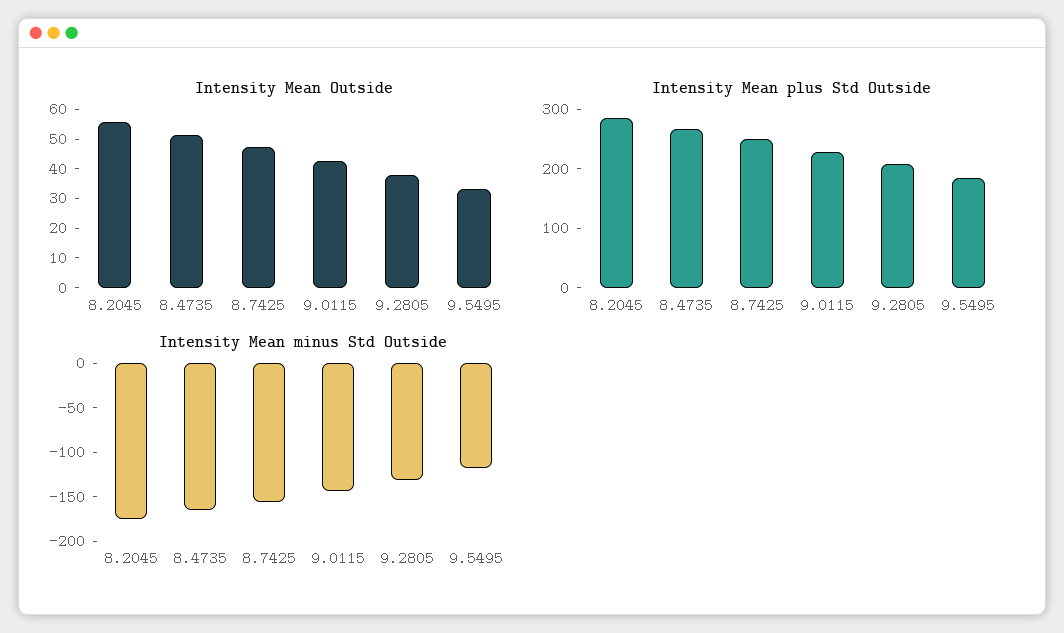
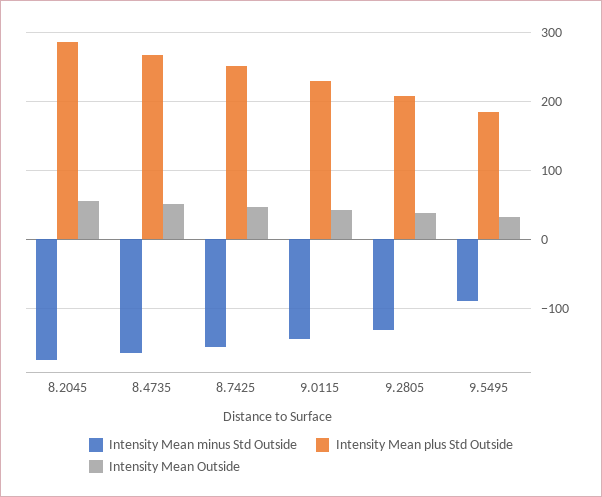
Intensity Mean minus Std Outside, 9.5495: -120 -> -90

